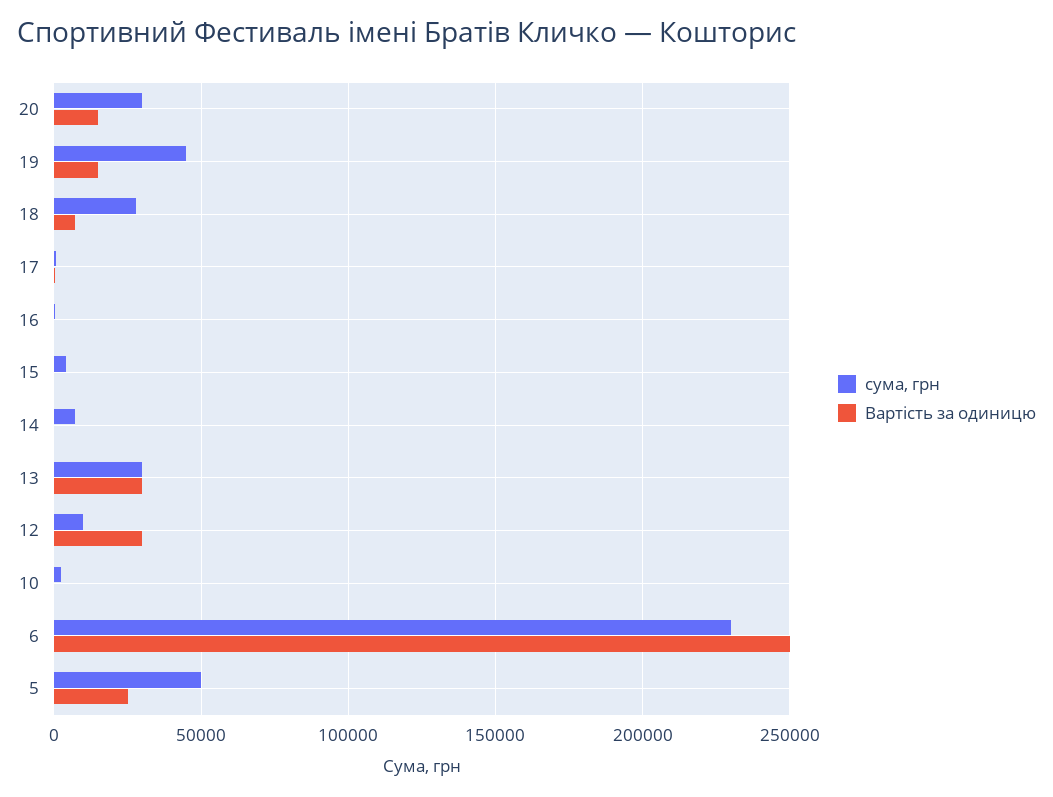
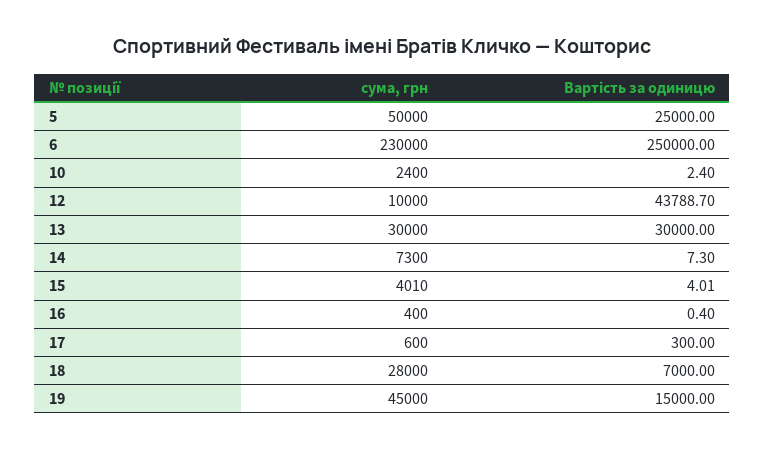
сума, грн, 20: 30000 -> none
Вартість за одиницю, 20: 15000 -> none
Вартість за одиницю, 12: 30000 -> 43788.7

